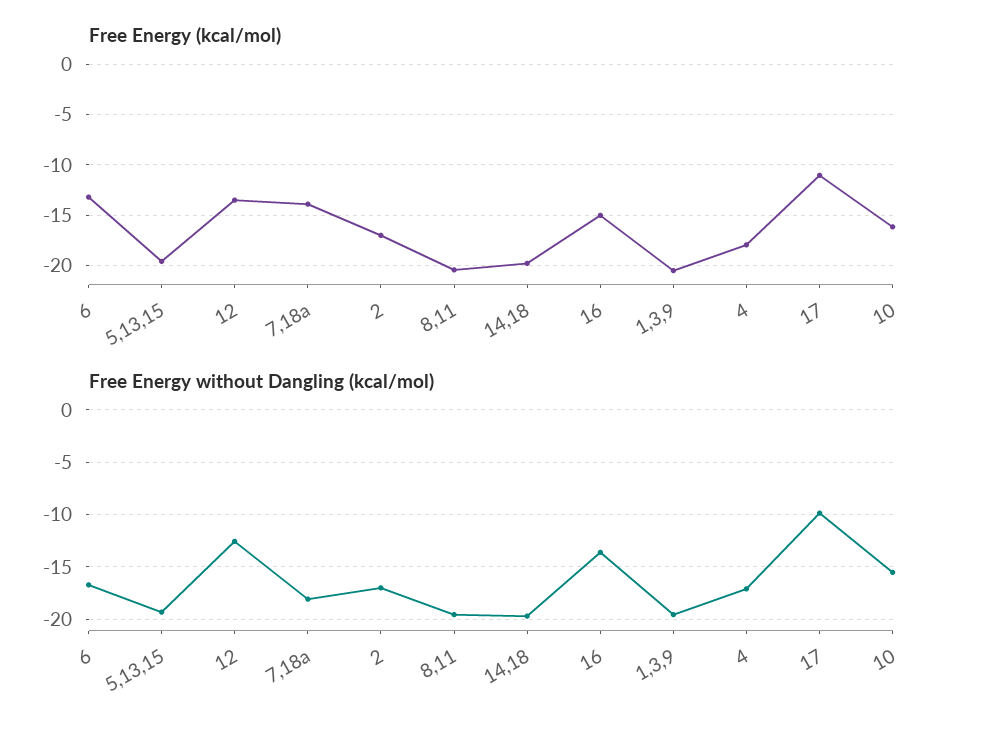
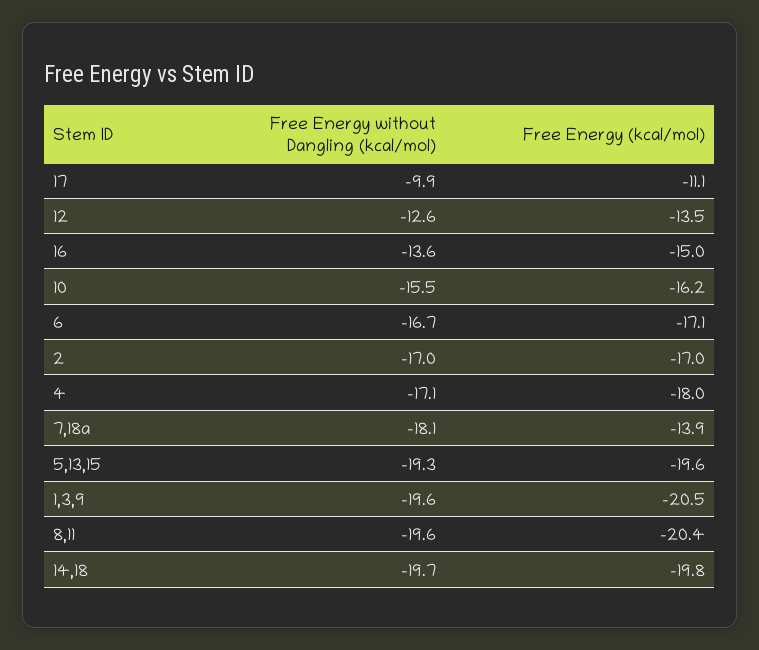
Free Energy (kcal/mol), 6: -13 -> -17.1

